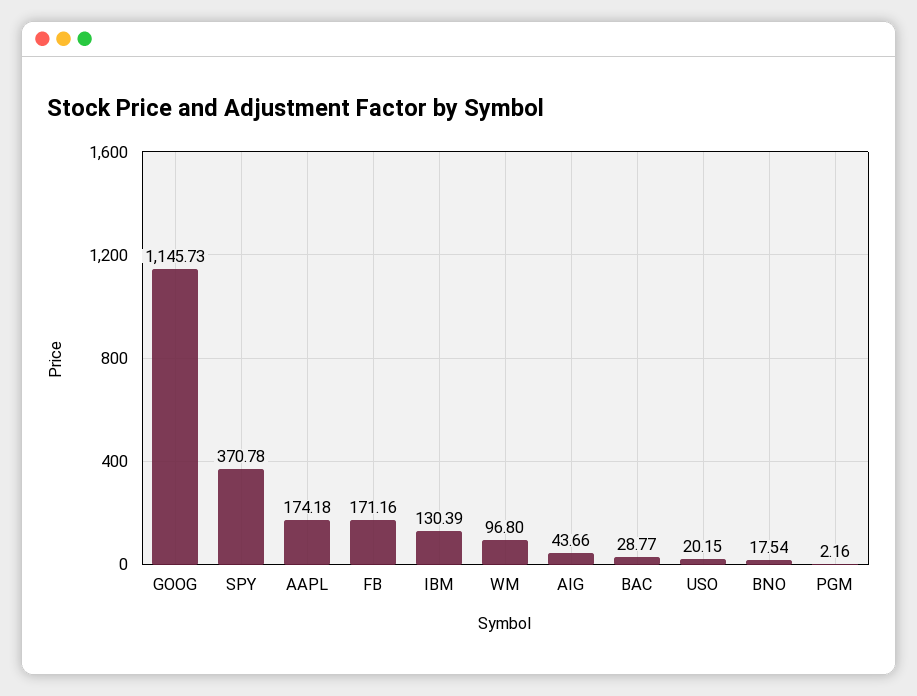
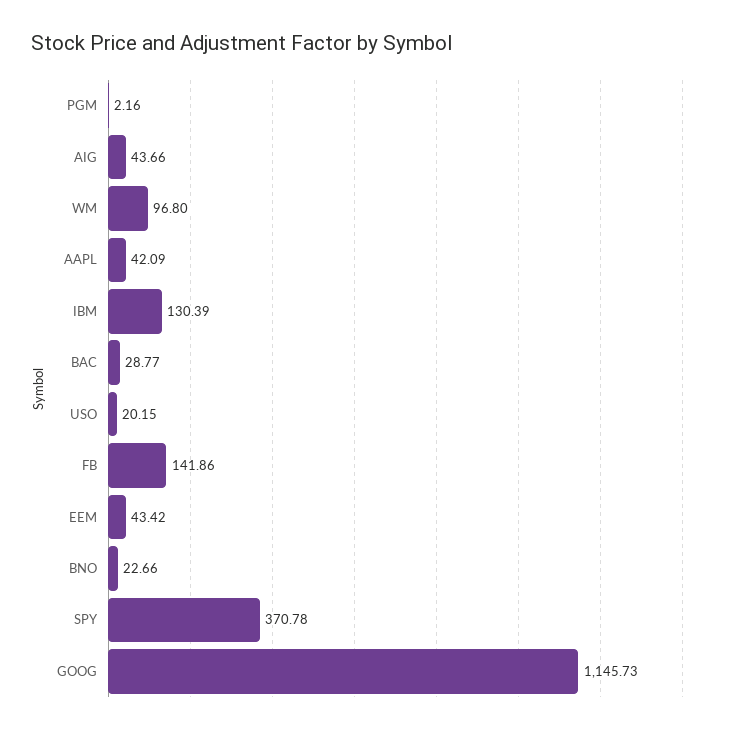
AAPL: 174.18 -> 42.09
FB: 171.16 -> 141.86
BNO: 17.54 -> 22.66
EEM: none -> 43.42

